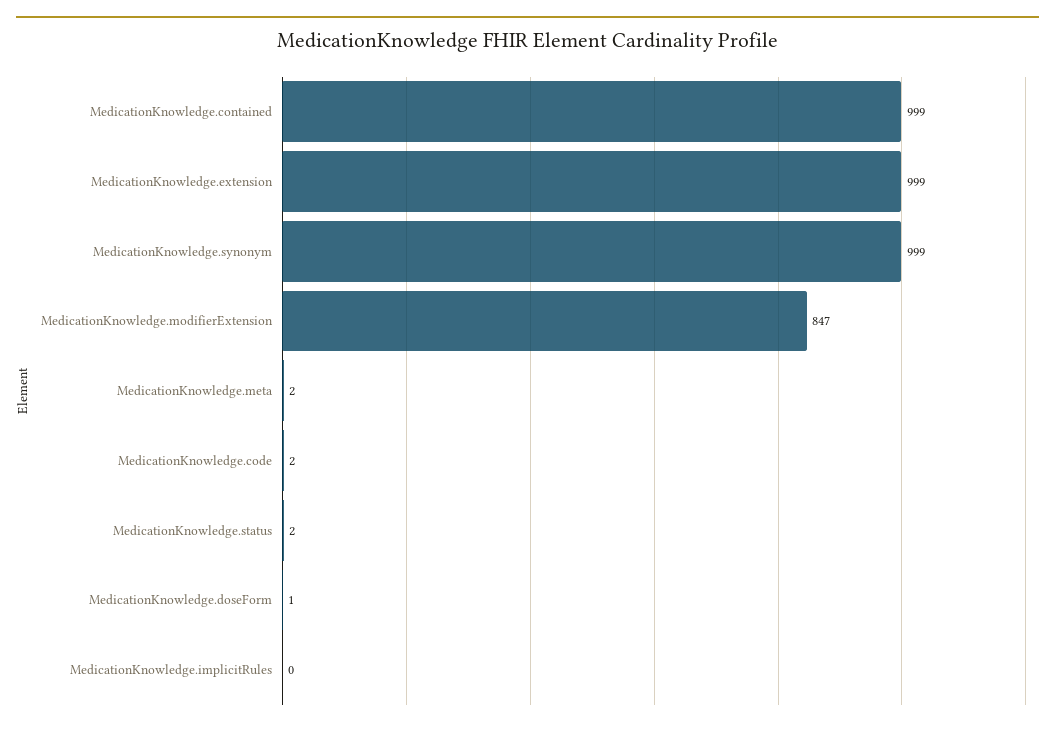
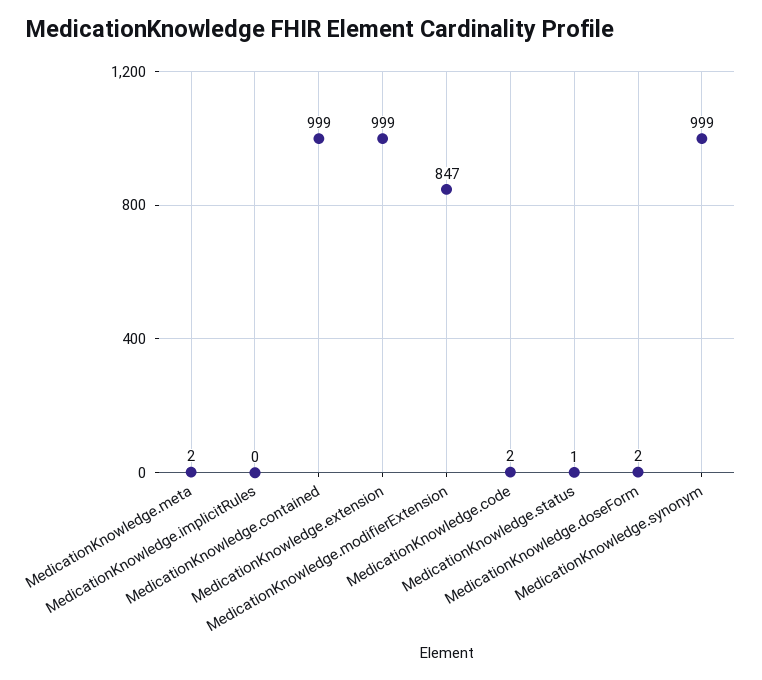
MedicationKnowledge.status: 2 -> 1
MedicationKnowledge.doseForm: 1 -> 2

